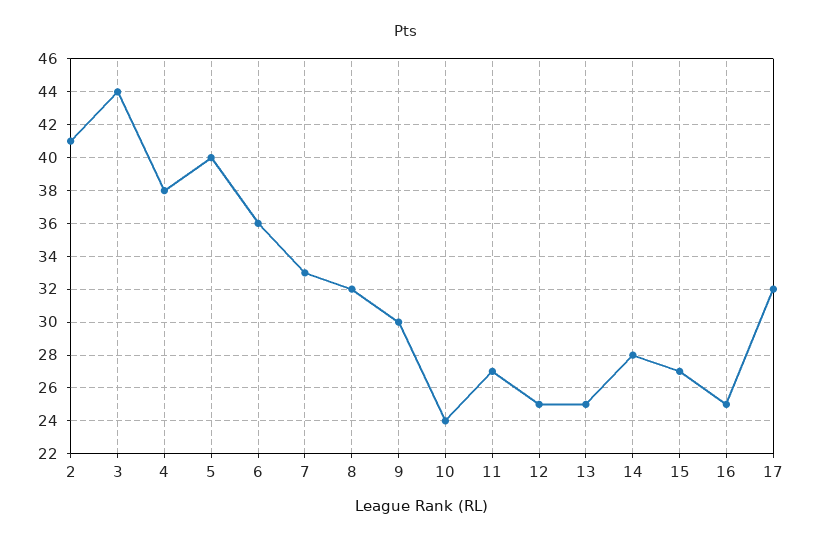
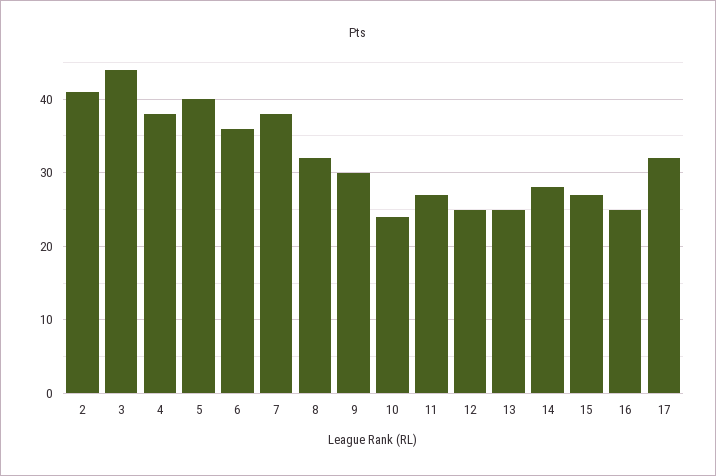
7: 33 -> 38

